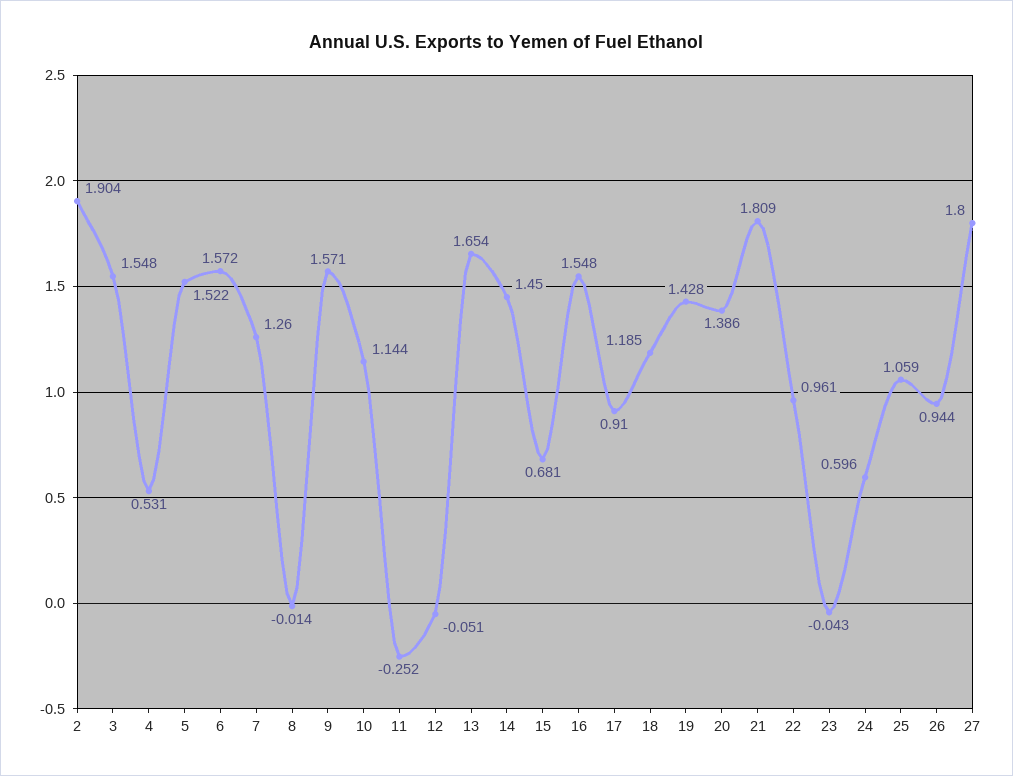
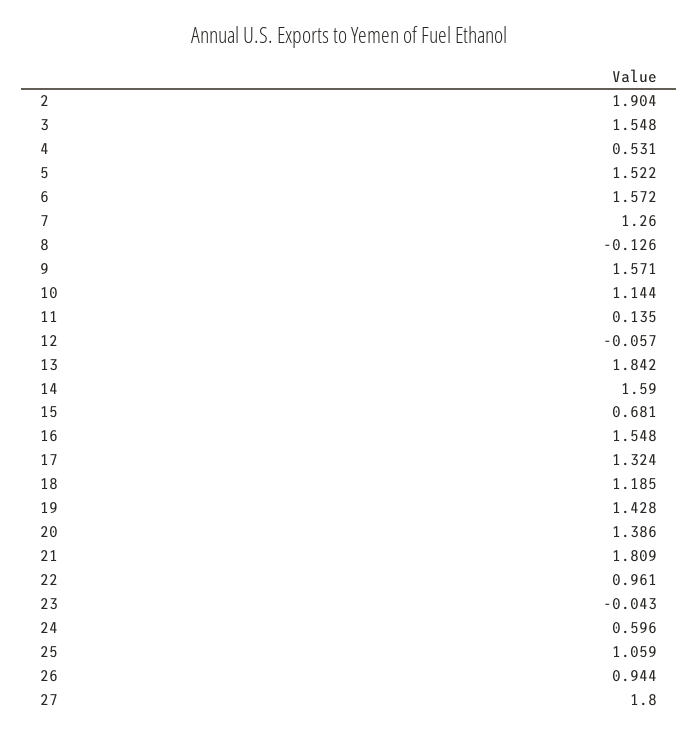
8: -0.014 -> -0.126
11: -0.252 -> 0.135
12: -0.051 -> -0.057
13: 1.654 -> 1.842
14: 1.45 -> 1.59
17: 0.91 -> 1.324

